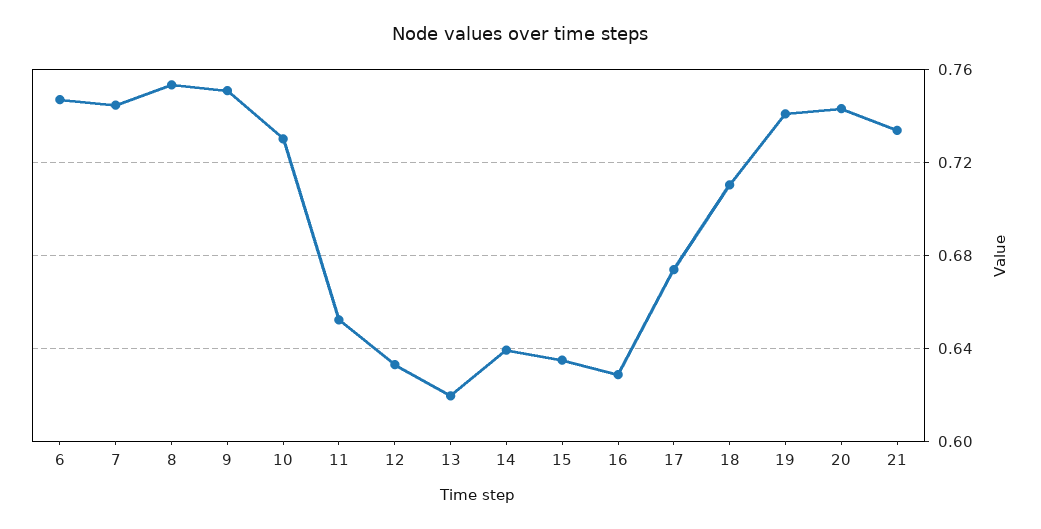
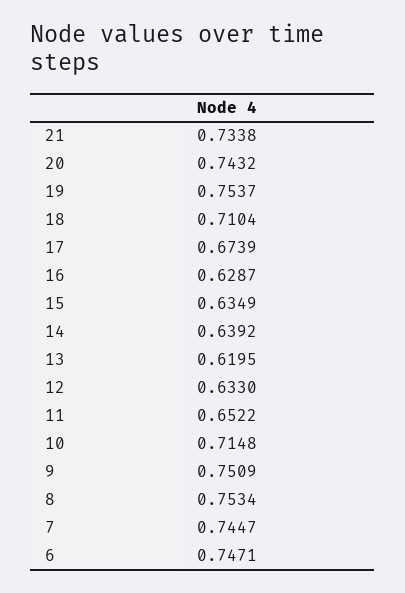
10: 0.73 -> 0.7148
19: 0.74 -> 0.7537

